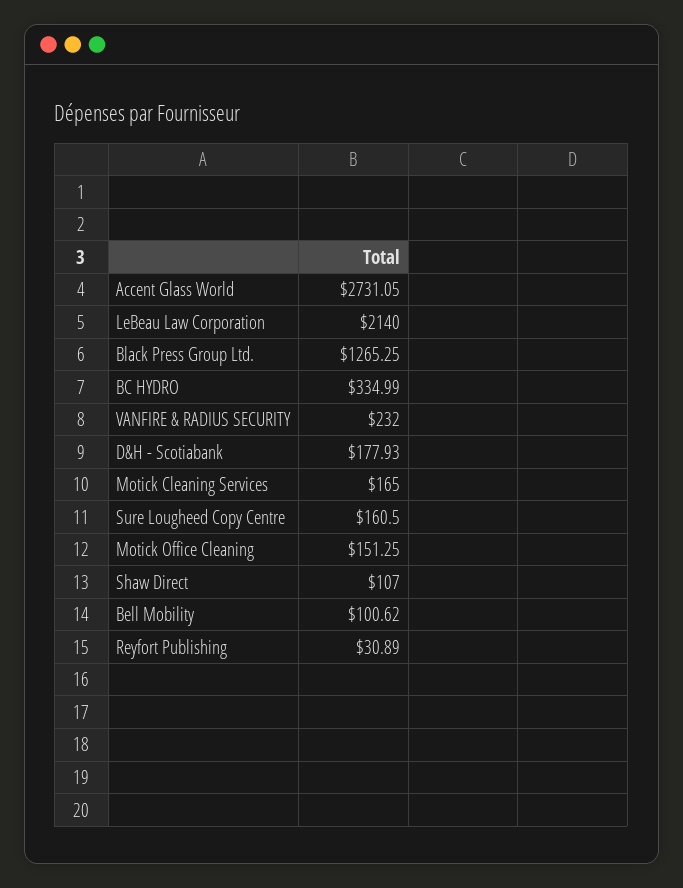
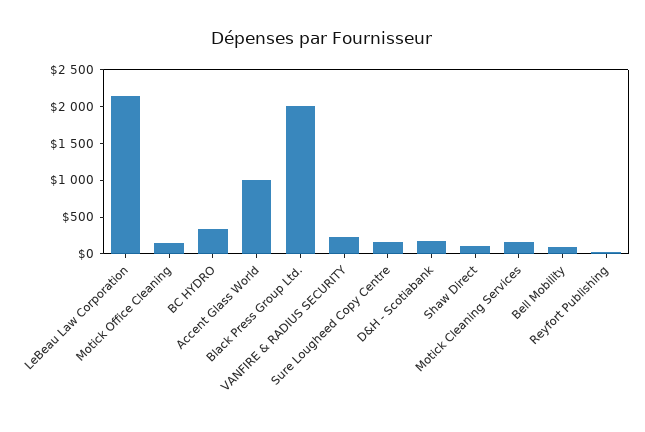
Accent Glass World: 2731.05 -> 1000
Black Press Group Ltd.: 1265.25 -> 2000

